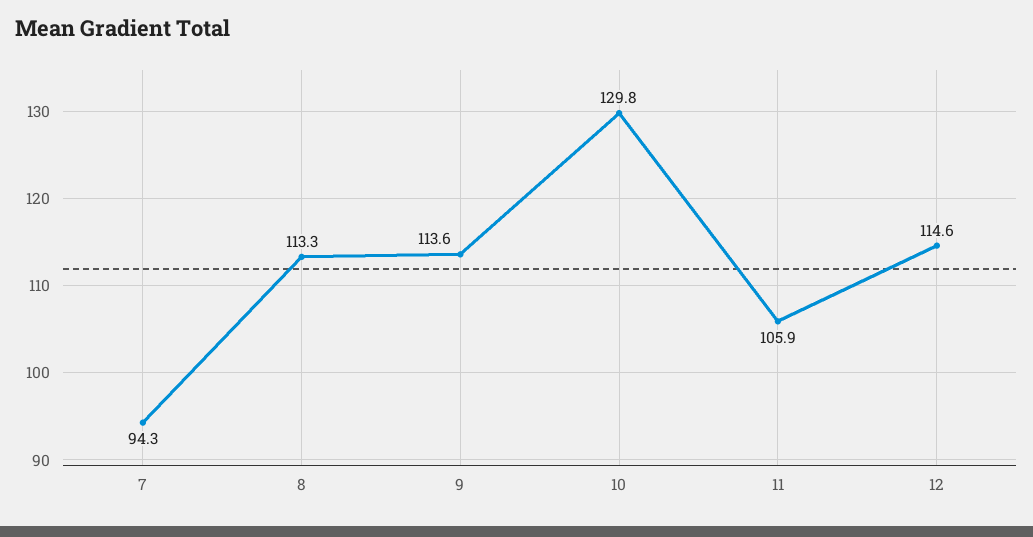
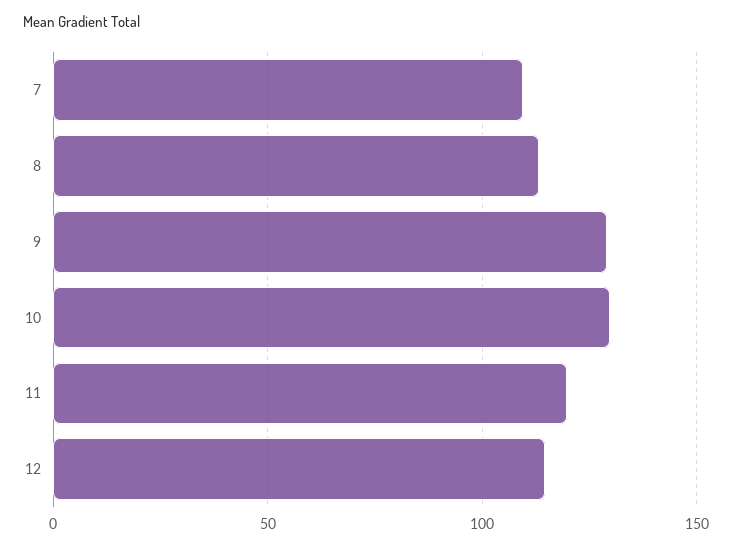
7: 94.3 -> 110
9: 113.6 -> 130
11: 105.9 -> 120

